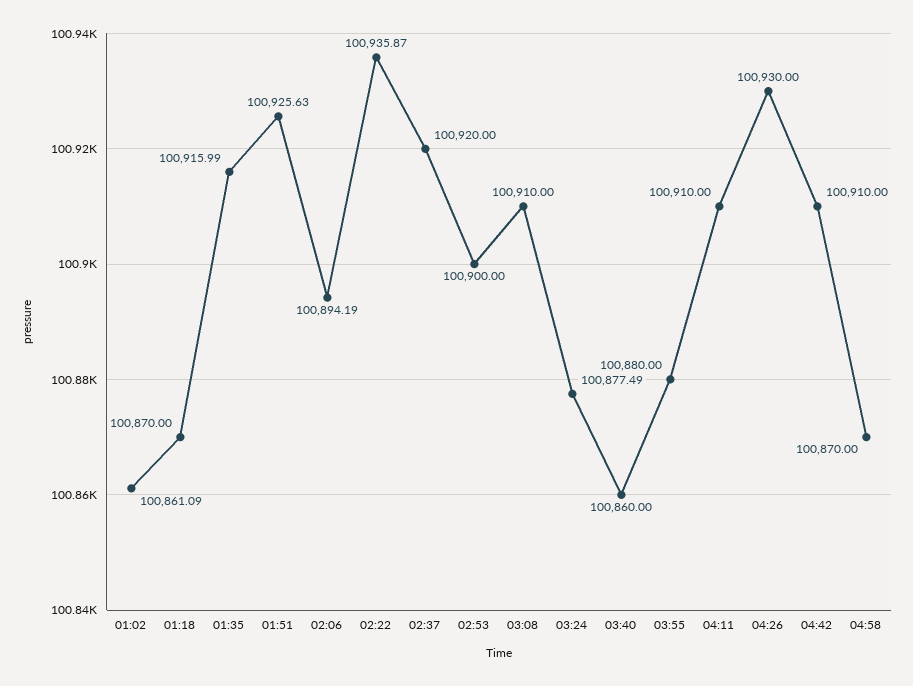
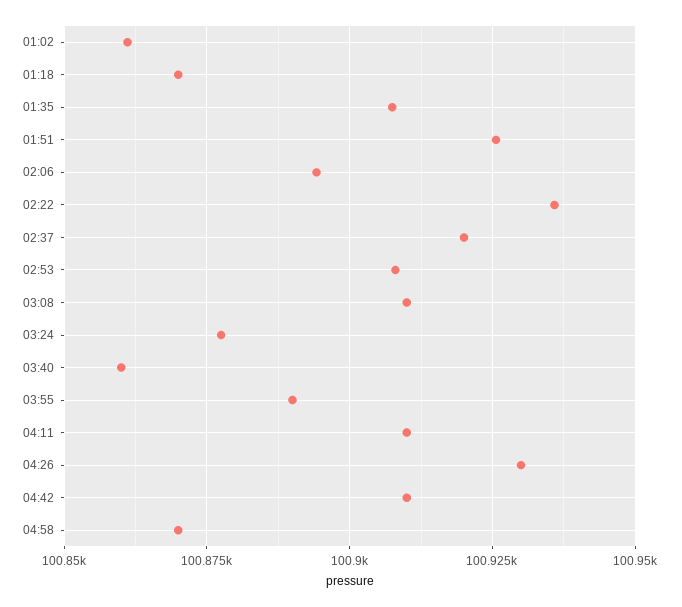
01:35: 100915.99 -> 100907.5
02:53: 100900 -> 100907.5
03:55: 100880 -> 100890

